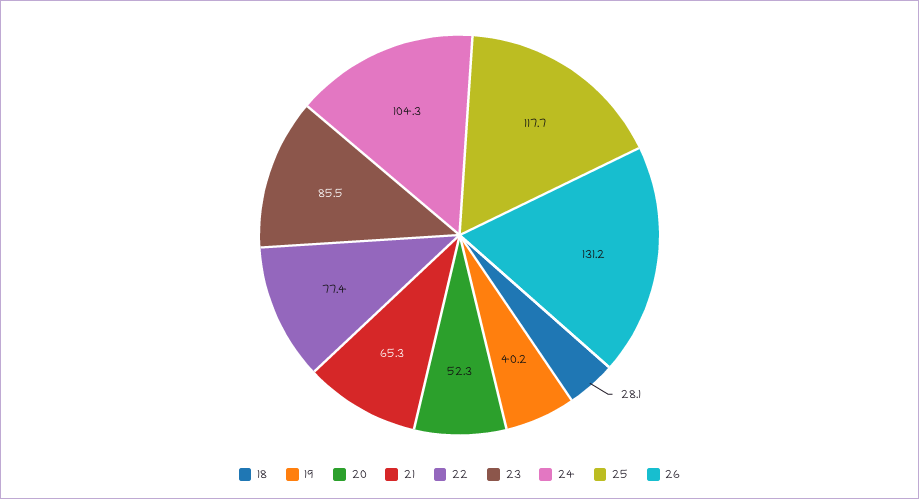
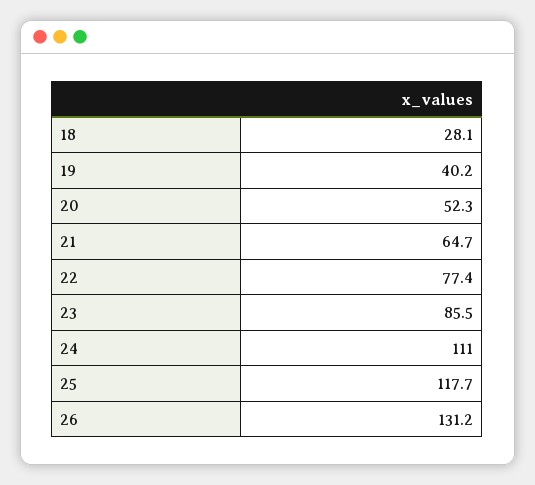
21: 65.3 -> 64.7
24: 104.3 -> 111

